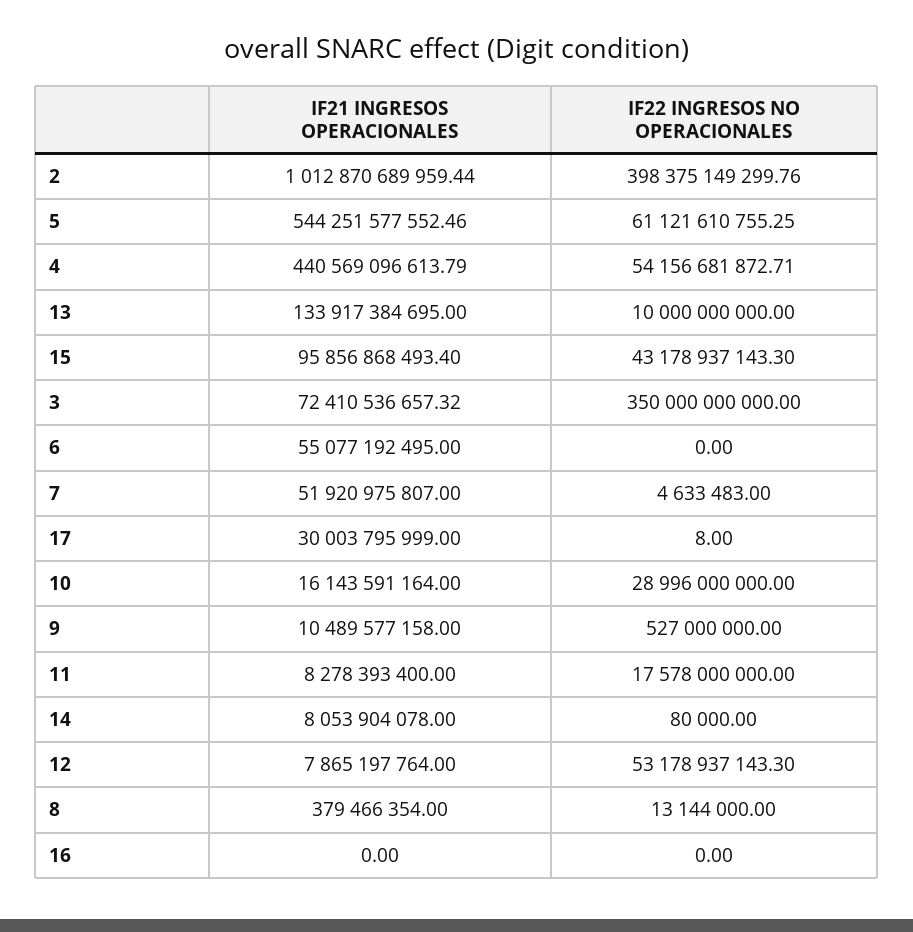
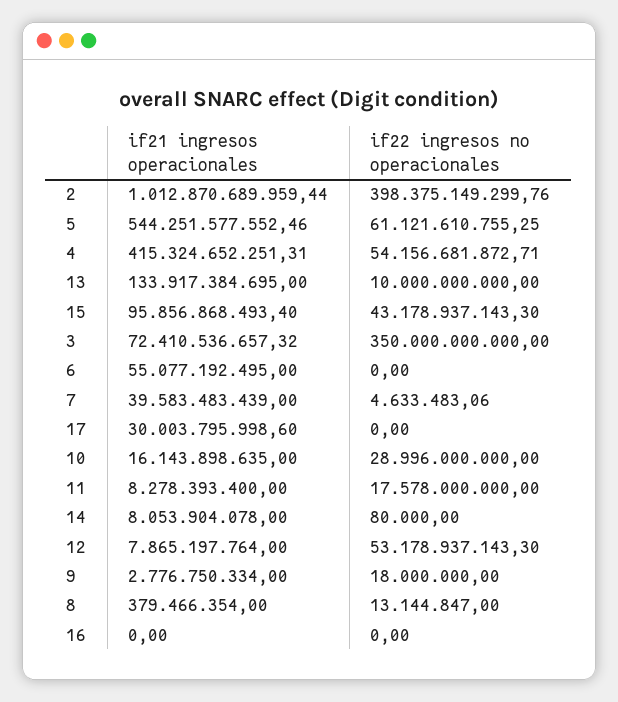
IF21 INGRESOS OPERACIONALES, 4: 440569096613.79 -> 415324652251.31
IF21 INGRESOS OPERACIONALES, 7: 51920975807 -> 39583483439
IF22 INGRESOS NO OPERACIONALES, 7: 4633483 -> 4633483.06
IF21 INGRESOS OPERACIONALES, 17: 30003795999 -> 30003795998.6
IF22 INGRESOS NO OPERACIONALES, 17: 8 -> 0
IF21 INGRESOS OPERACIONALES, 10: 16143591164 -> 16143898635
IF21 INGRESOS OPERACIONALES, 9: 10489577158 -> 2776750334
IF22 INGRESOS NO OPERACIONALES, 9: 527000000 -> 18000000
IF22 INGRESOS NO OPERACIONALES, 8: 13144000 -> 13144847

